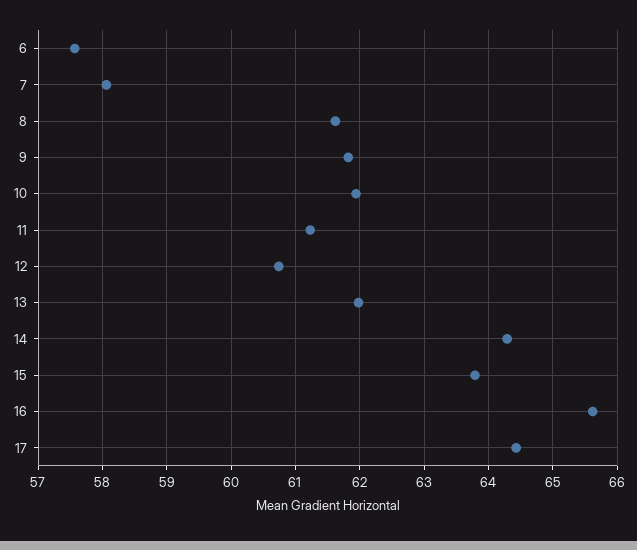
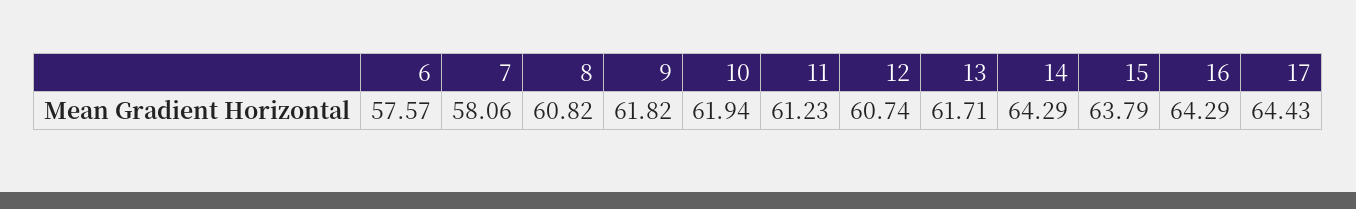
8: 61.6 -> 60.82
13: 62 -> 61.71
16: 65.6 -> 64.29

